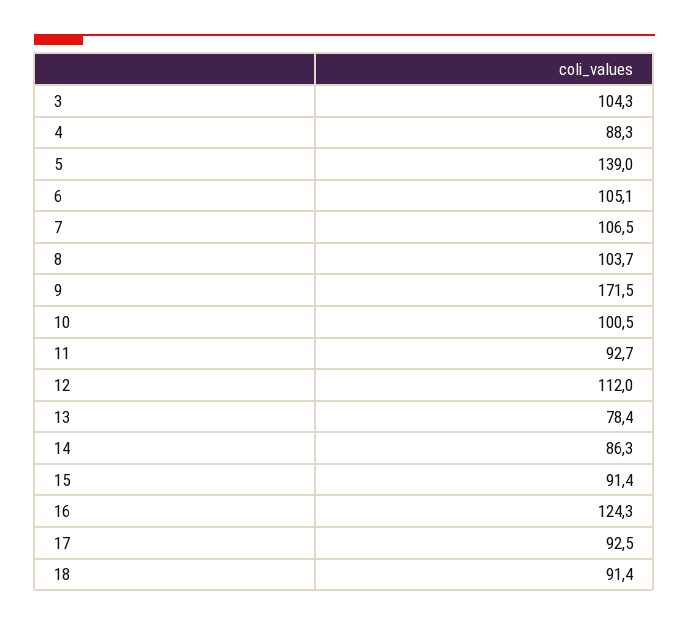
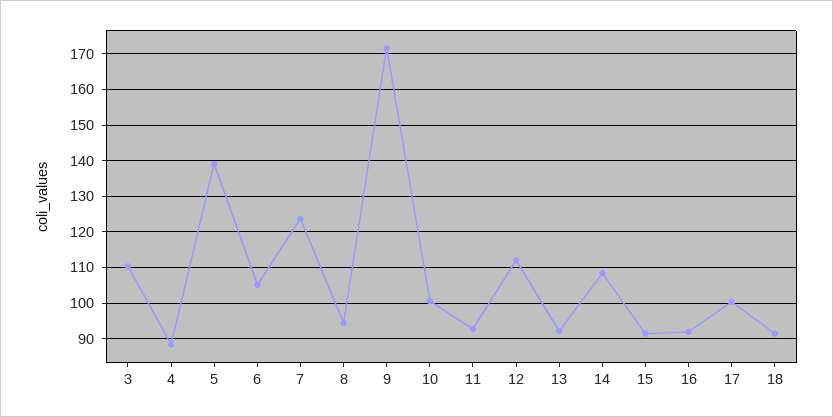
3: 104.3 -> 110
7: 106.5 -> 124
8: 103.7 -> 94
13: 78.4 -> 92
14: 86.3 -> 108
16: 124.3 -> 92
17: 92.5 -> 100

